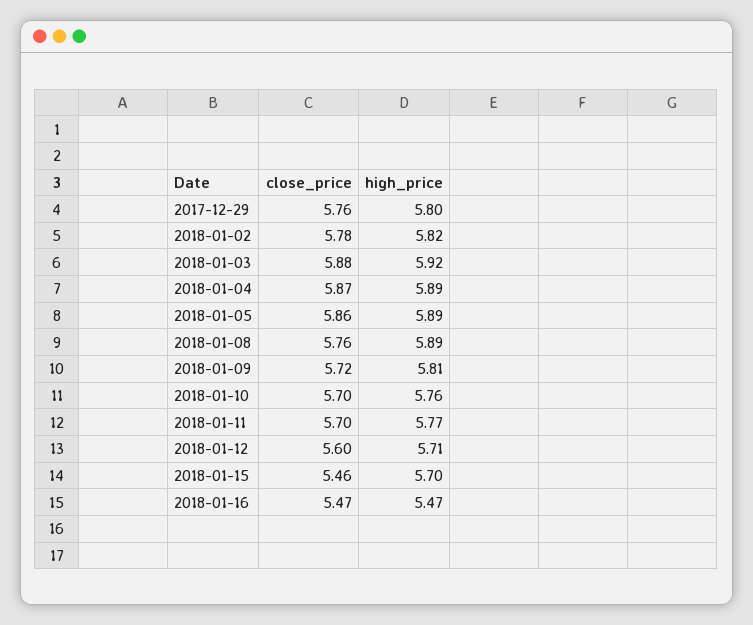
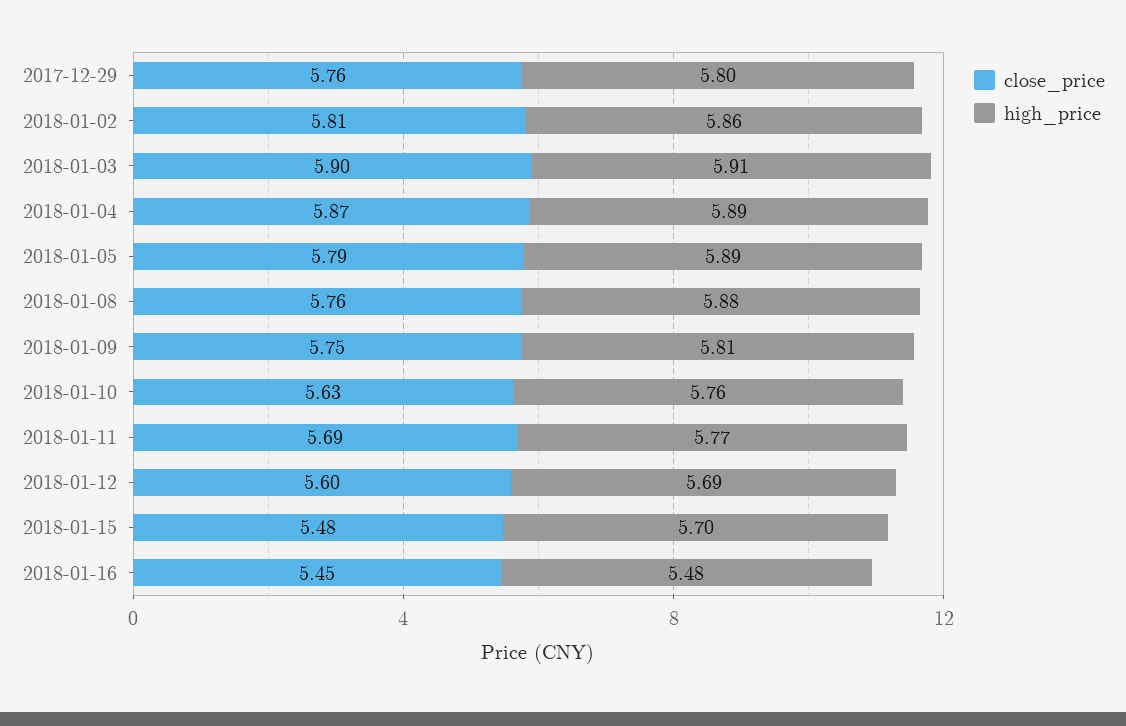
close_price, 2018-01-02: 5.78 -> 5.81
high_price, 2018-01-02: 5.82 -> 5.86
close_price, 2018-01-03: 5.88 -> 5.9
high_price, 2018-01-03: 5.92 -> 5.91
close_price, 2018-01-05: 5.86 -> 5.79
high_price, 2018-01-08: 5.89 -> 5.88
close_price, 2018-01-09: 5.72 -> 5.75
close_price, 2018-01-10: 5.7 -> 5.63
close_price, 2018-01-11: 5.7 -> 5.69
high_price, 2018-01-12: 5.71 -> 5.69
close_price, 2018-01-15: 5.46 -> 5.48
close_price, 2018-01-16: 5.47 -> 5.45
high_price, 2018-01-16: 5.47 -> 5.48

